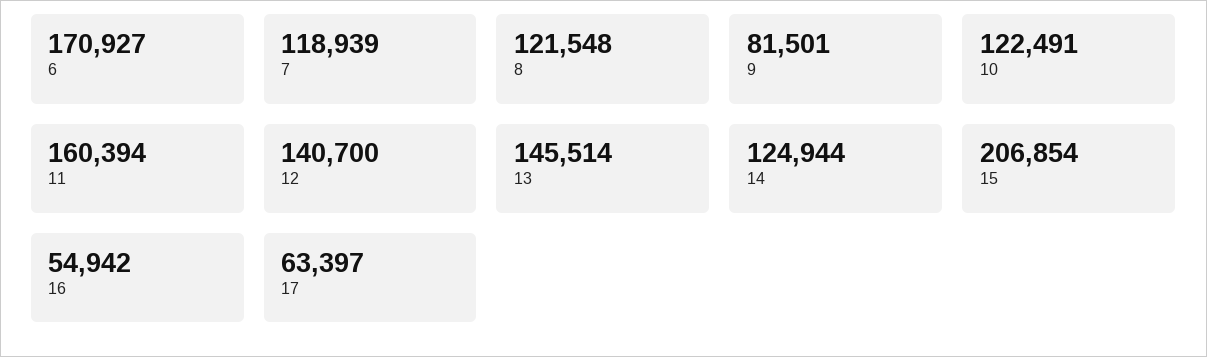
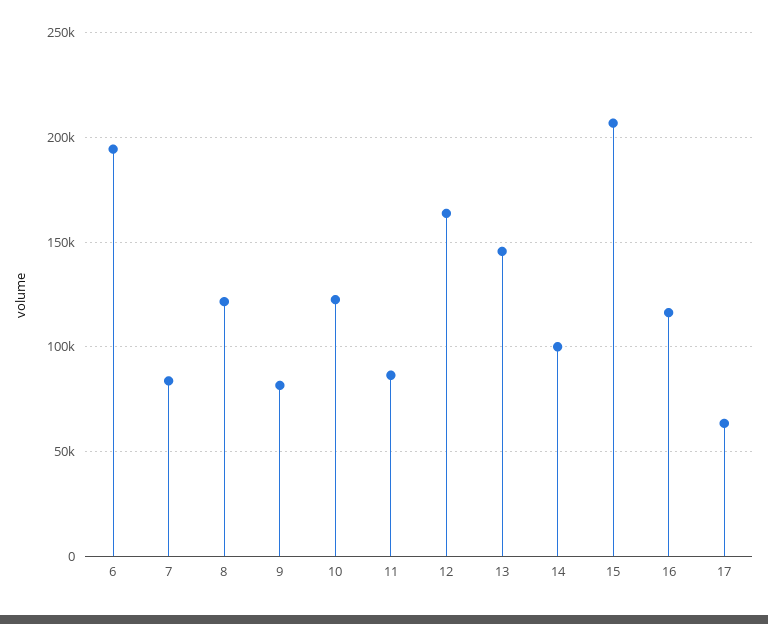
6: 170927 -> 195000
7: 118939 -> 85000
11: 160394 -> 85000
12: 140700 -> 165000
14: 124944 -> 100000
16: 54942 -> 115000

